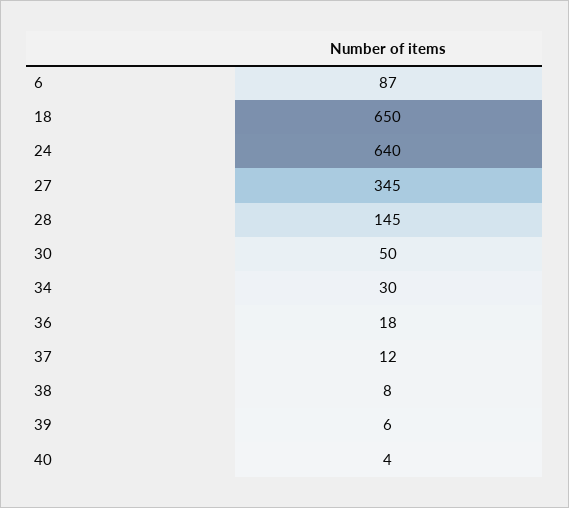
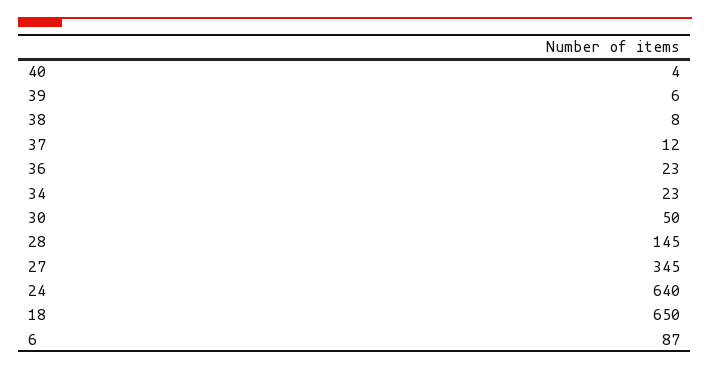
34: 30 -> 23
36: 18 -> 23

